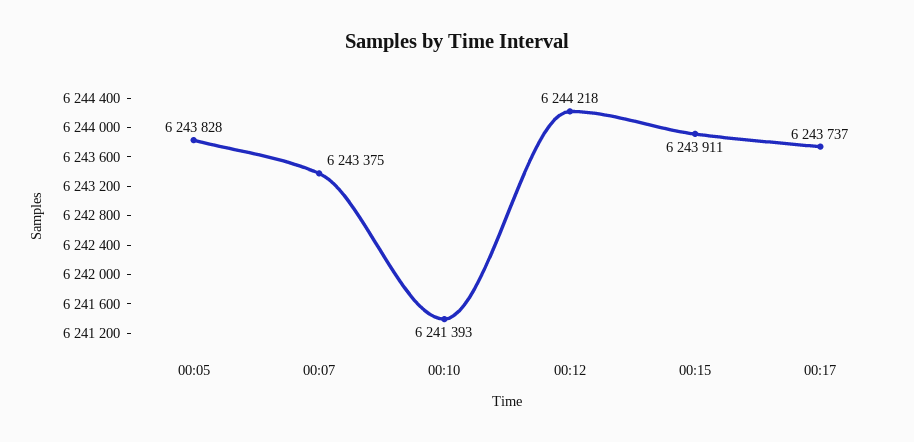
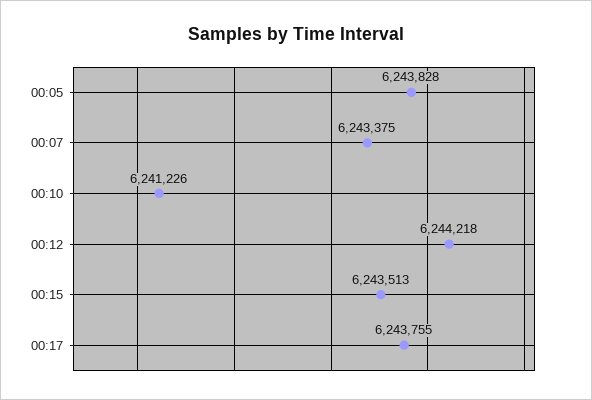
00:10: 6241393 -> 6241226
00:15: 6243911 -> 6243513
00:17: 6243737 -> 6243755

